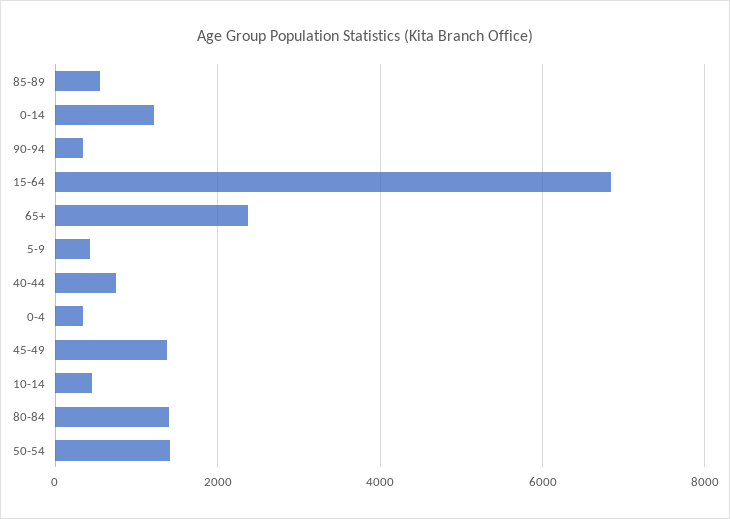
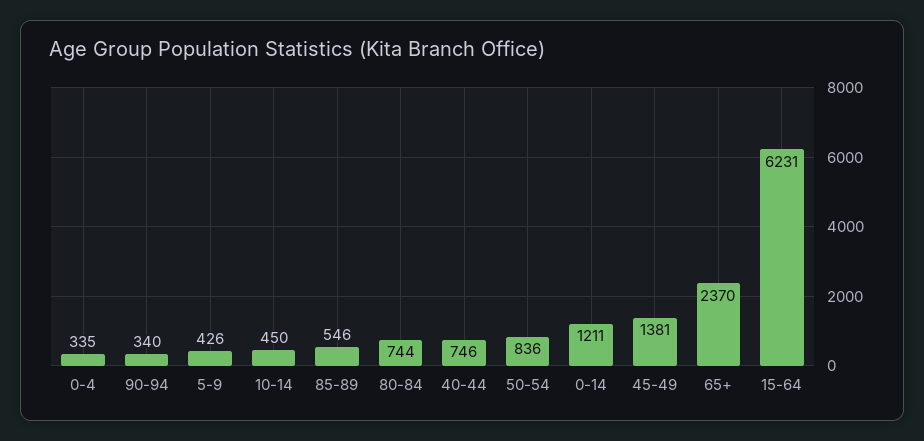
15-64: 6800 -> 6231
80-84: 1400 -> 744
50-54: 1400 -> 836

